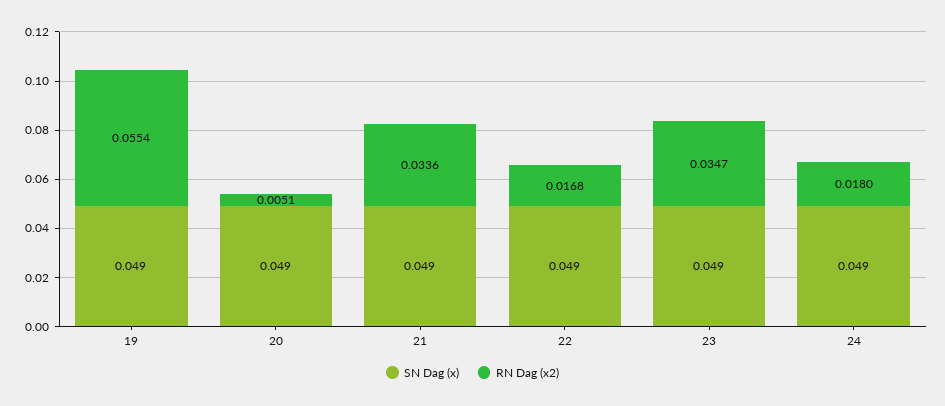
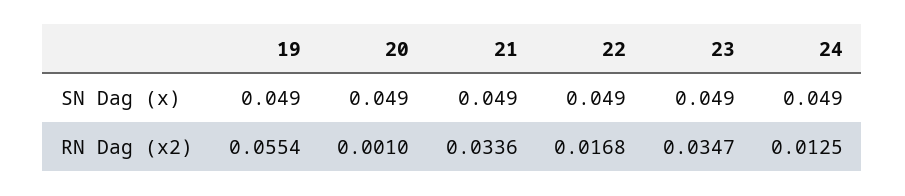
RN Dag (x2), 20: 0.0051 -> 0.001
RN Dag (x2), 24: 0.018 -> 0.0125

